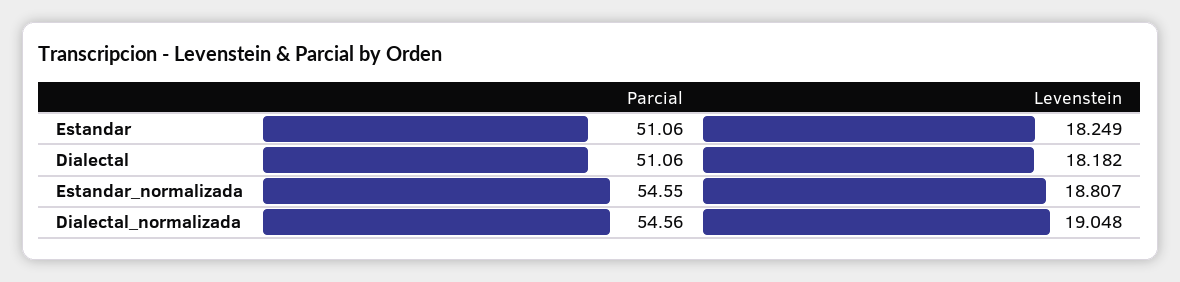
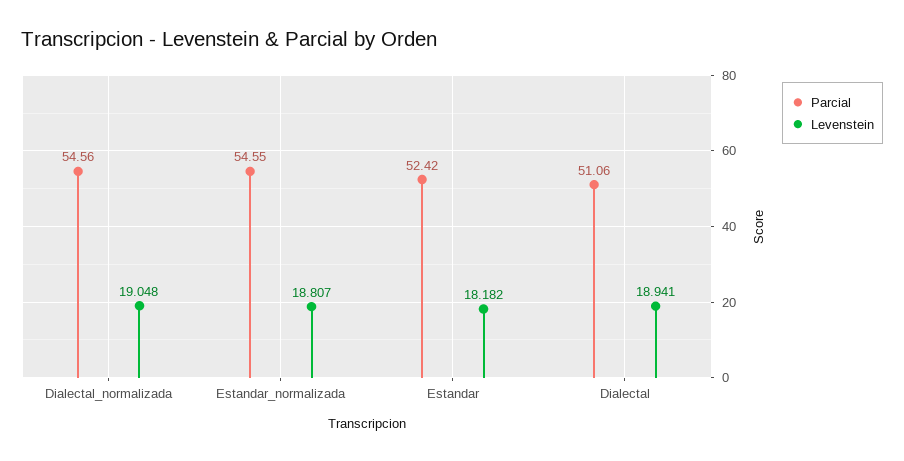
Parcial, Estandar: 51.06 -> 52.42
Levenstein, Estandar: 18.249 -> 18.182
Levenstein, Dialectal: 18.182 -> 18.941

